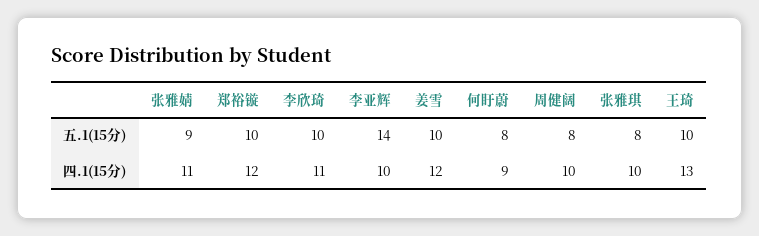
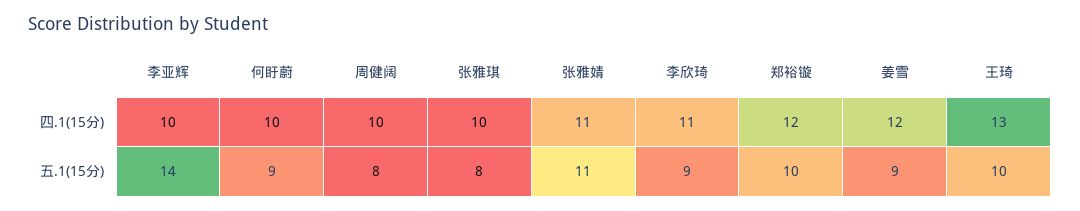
张雅婧, 五.1(15分): 9 -> 11
李欣琦, 五.1(15分): 10 -> 9
姜雪, 五.1(15分): 10 -> 9
何盱蔚, 五.1(15分): 8 -> 9
何盱蔚, 四.1(15分): 9 -> 10

